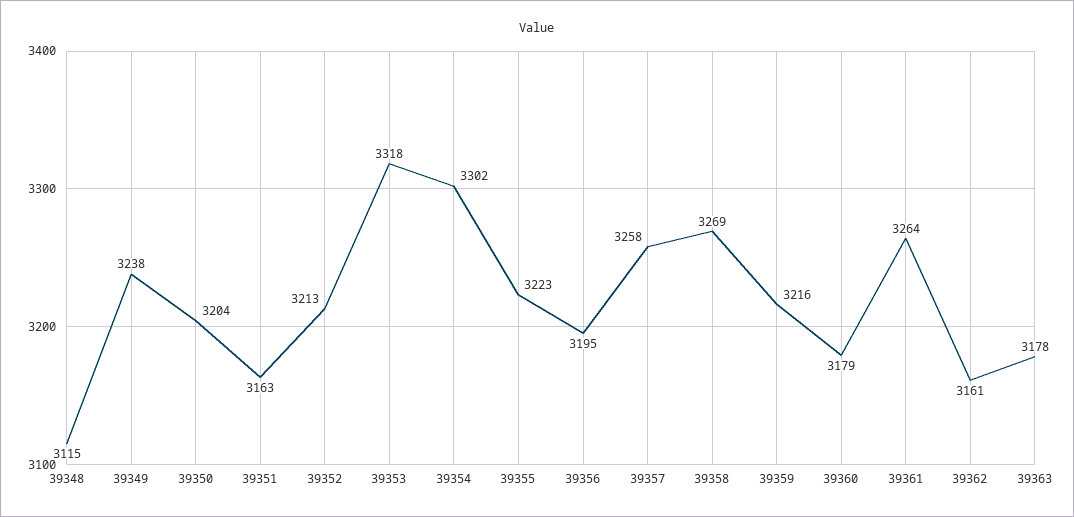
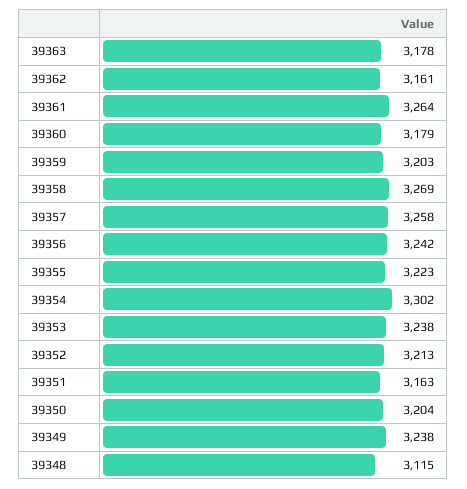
39353: 3318 -> 3238
39356: 3195 -> 3242
39359: 3216 -> 3203

